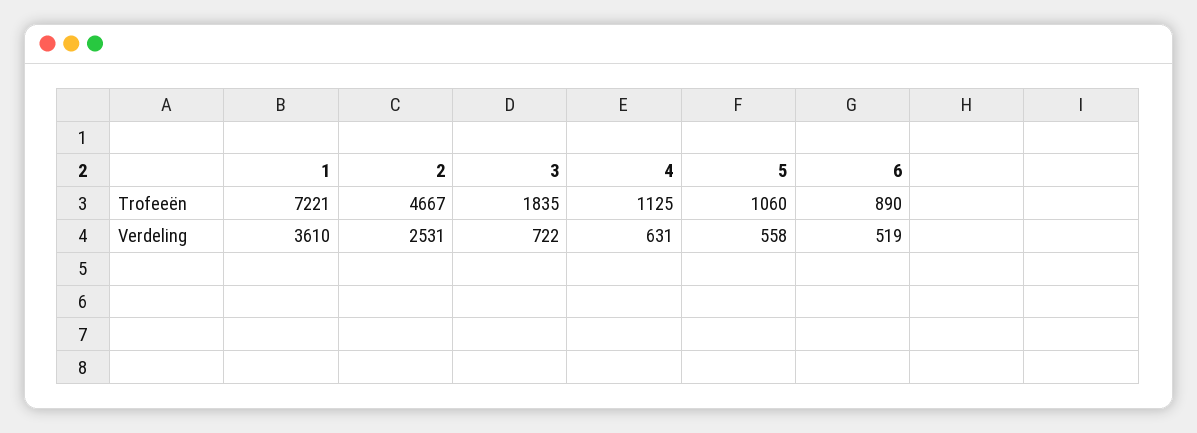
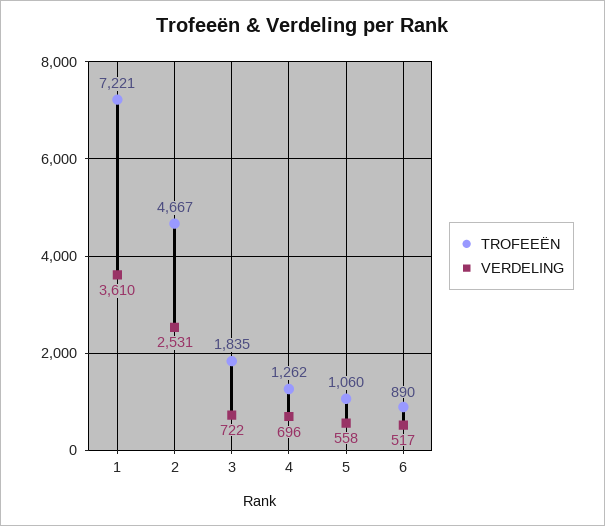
Trofeeën, 4: 1125 -> 1262
Verdeling, 4: 631 -> 696
Verdeling, 6: 519 -> 517

